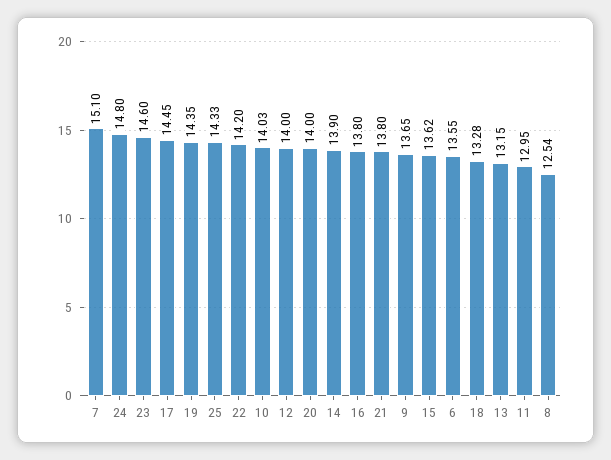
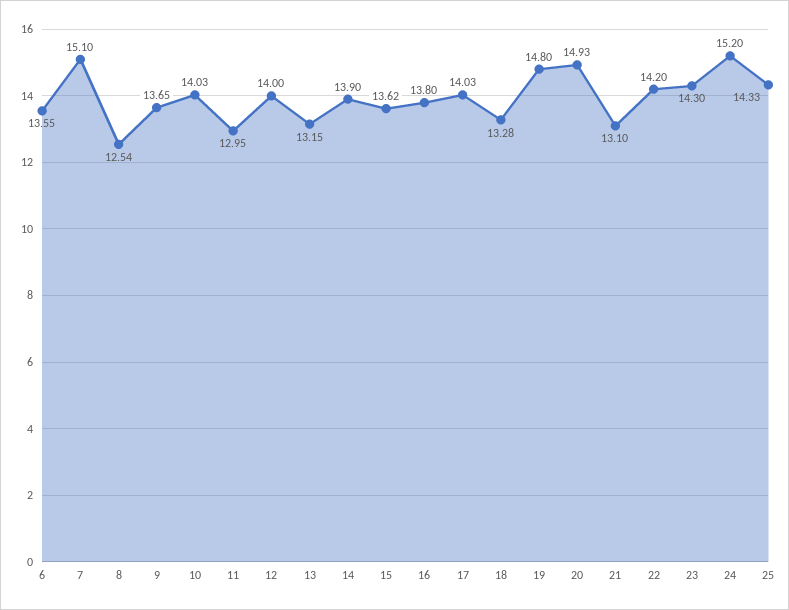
24: 14.8 -> 15.2
23: 14.6 -> 14.3
17: 14.45 -> 14.03
19: 14.35 -> 14.8
20: 14 -> 14.93
21: 13.8 -> 13.1

